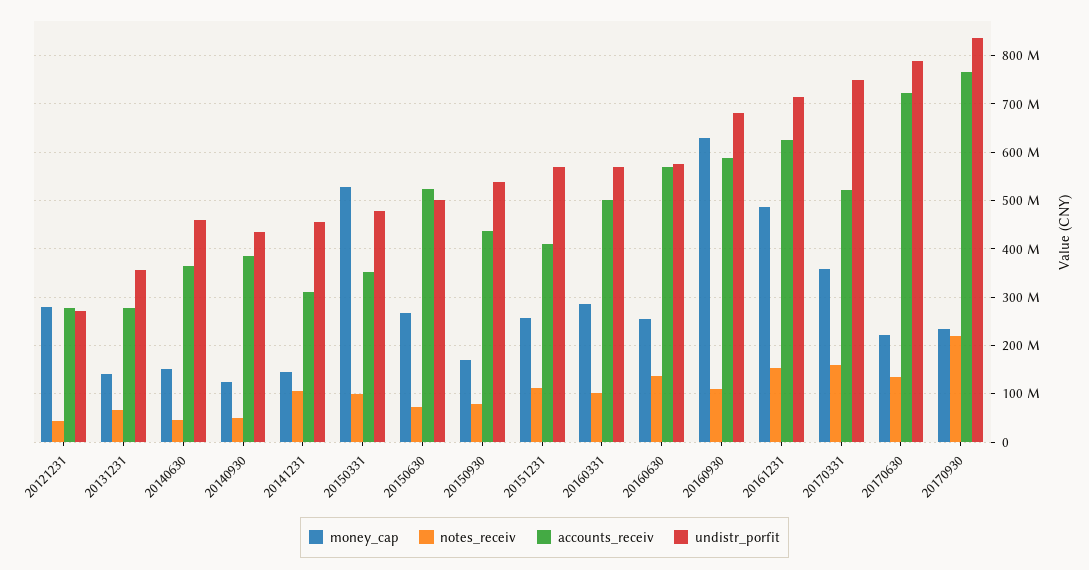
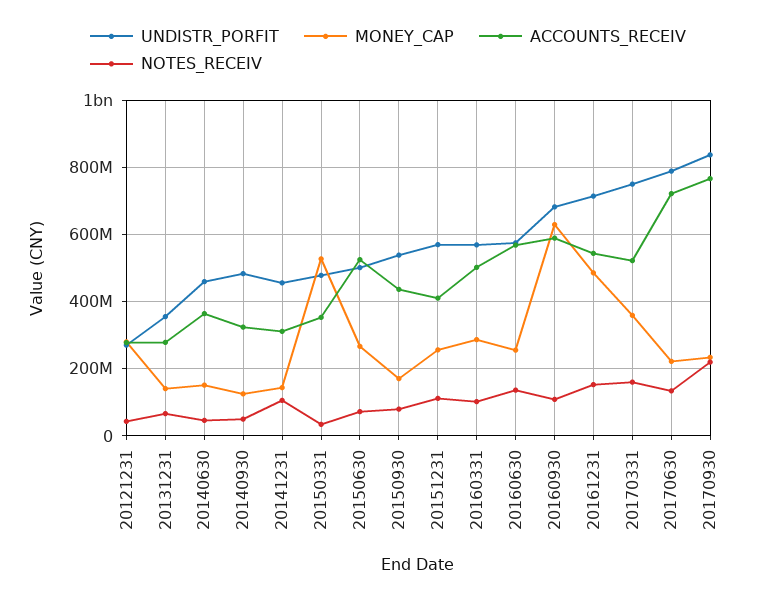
accounts_receiv, 20140930: 380000000 -> 320000000
undistr_porfit, 20140930: 440000000 -> 480000000
notes_receiv, 20150331: 100000000 -> 40000000
accounts_receiv, 20161231: 620000000 -> 540000000

